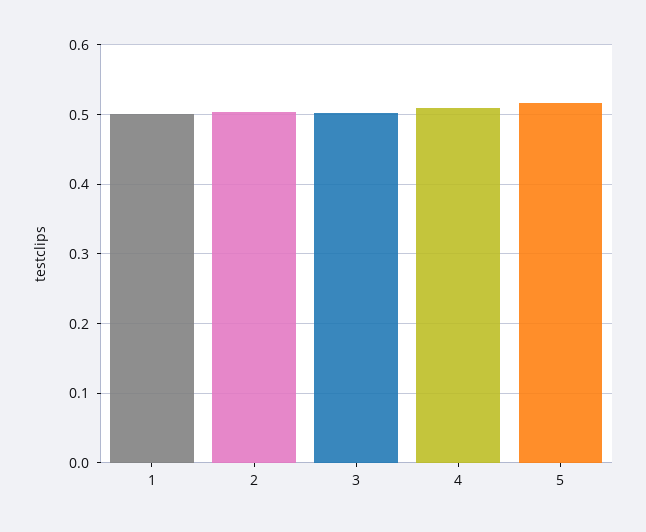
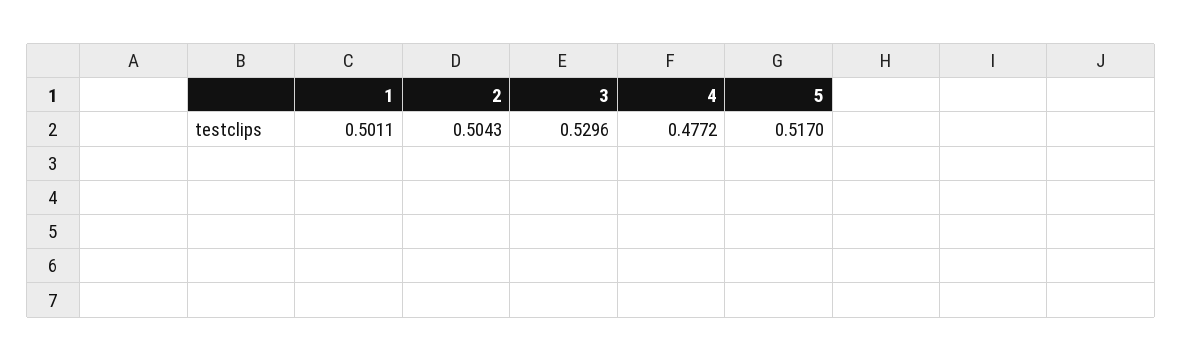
3: 0.5 -> 0.5296
4: 0.51 -> 0.4772

